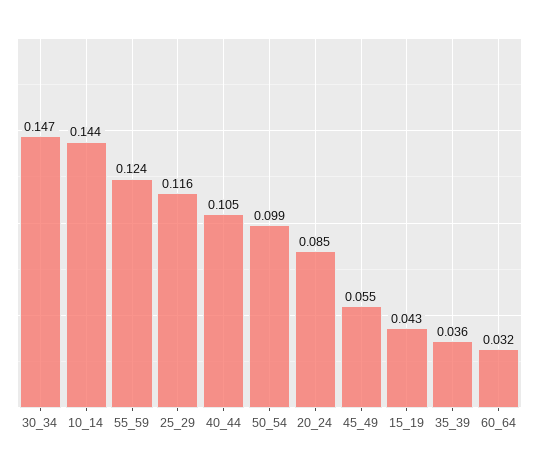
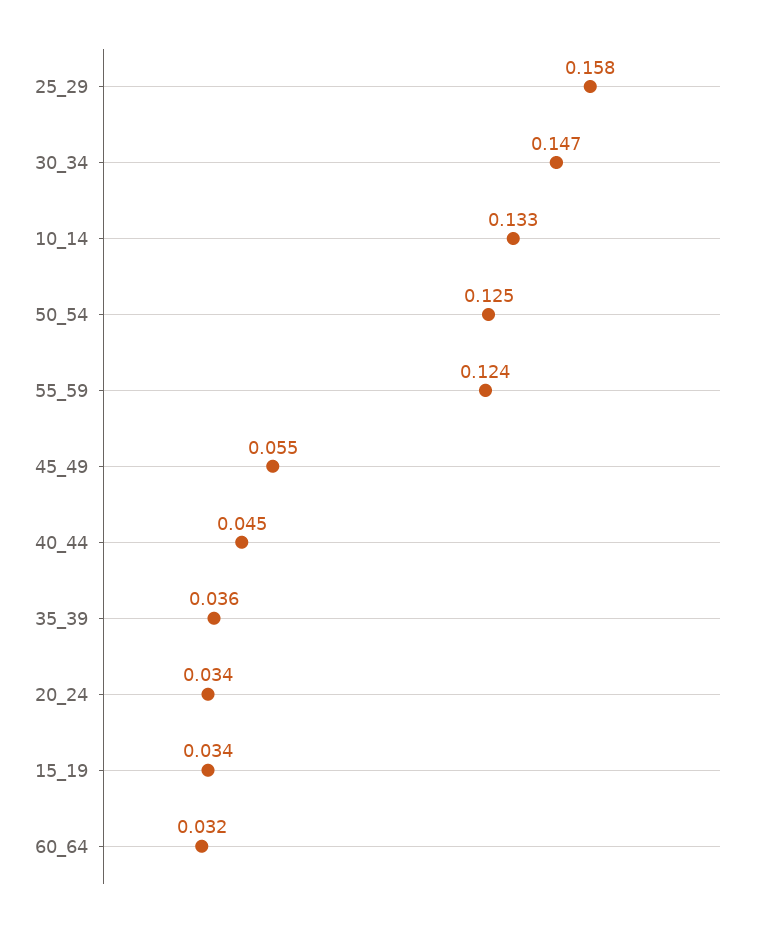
10_14: 0.144 -> 0.133
25_29: 0.116 -> 0.158
40_44: 0.105 -> 0.045
50_54: 0.099 -> 0.125
20_24: 0.085 -> 0.034
15_19: 0.043 -> 0.034

